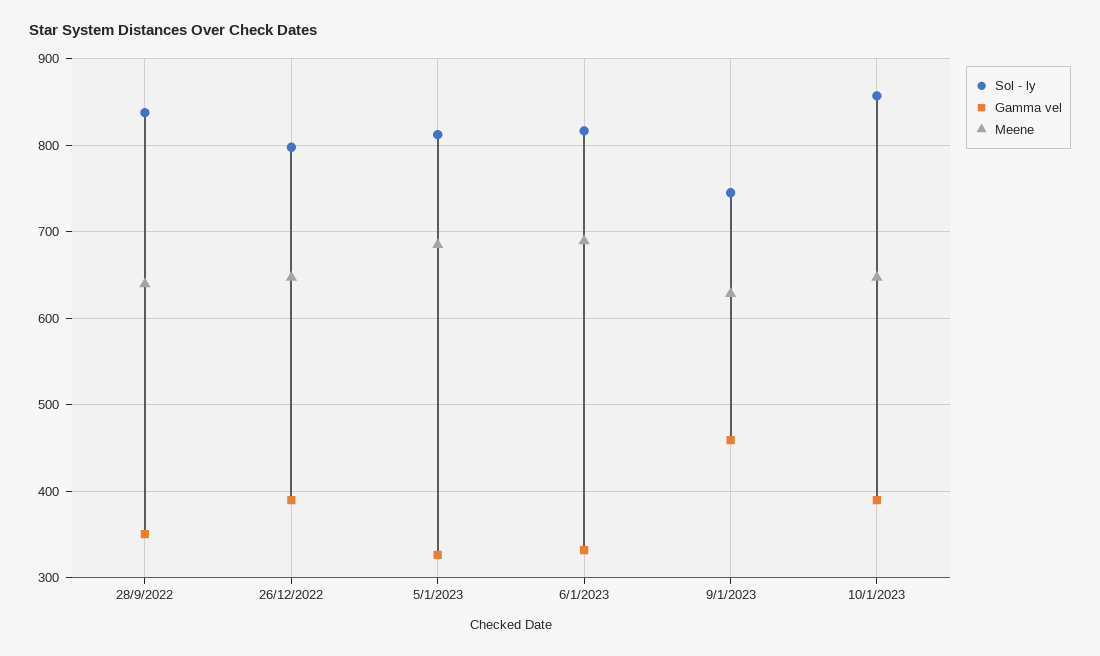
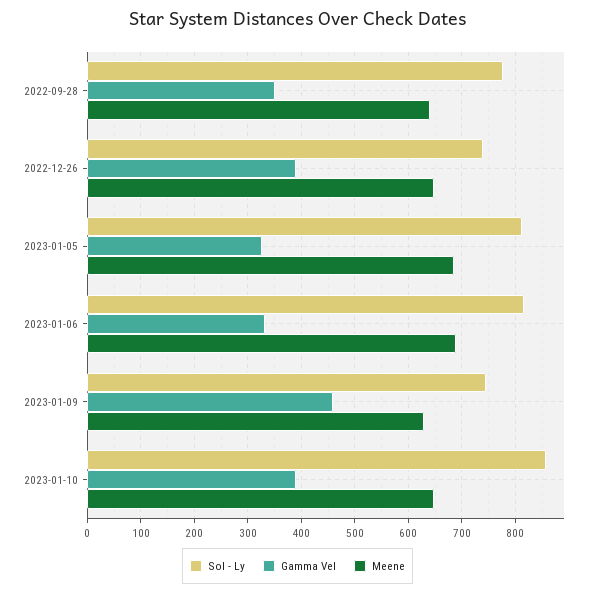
Sol - ly, 28/9/2022: 840 -> 780
Sol - ly, 26/12/2022: 800 -> 740

